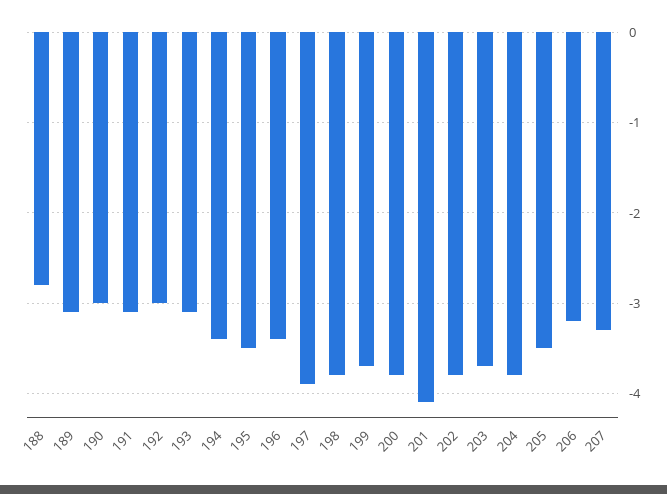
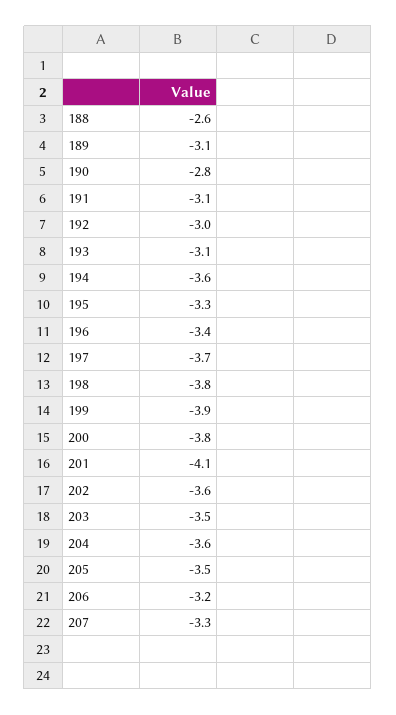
188: -2.8 -> -2.6
190: -3 -> -2.8
194: -3.4 -> -3.6
195: -3.5 -> -3.3
197: -3.9 -> -3.7
199: -3.7 -> -3.9
202: -3.8 -> -3.6
203: -3.7 -> -3.5
204: -3.8 -> -3.6

